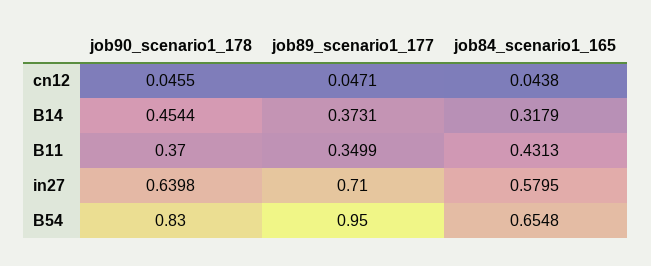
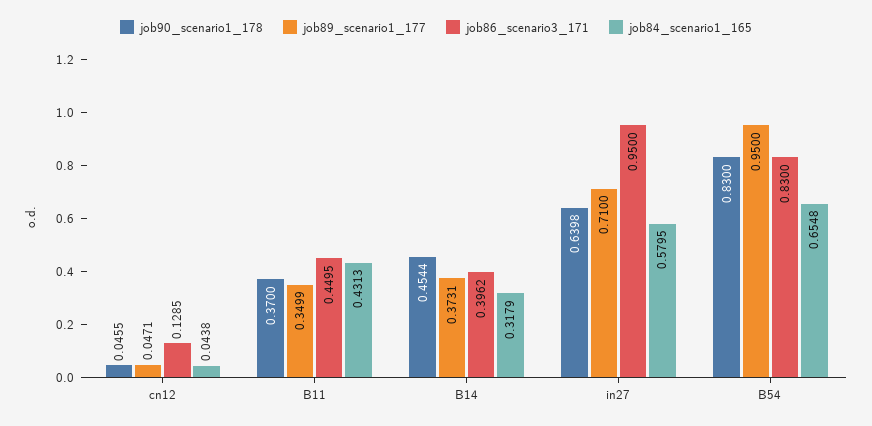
job86_scenario3_171, cn12: none -> 0.1285
job86_scenario3_171, B11: none -> 0.4495
job86_scenario3_171, B14: none -> 0.3962
job86_scenario3_171, in27: none -> 0.95
job86_scenario3_171, B54: none -> 0.83

